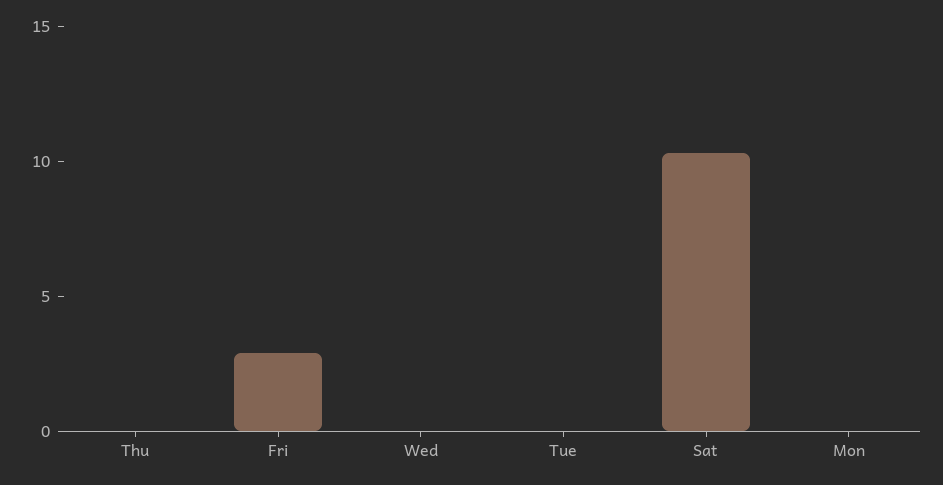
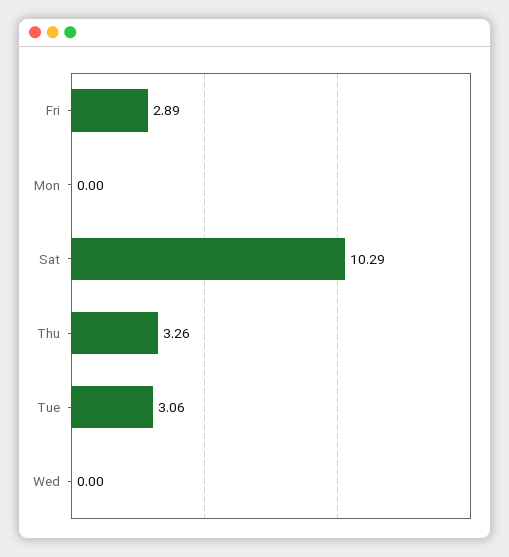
Thu: 0 -> 3.26
Tue: 0 -> 3.06

